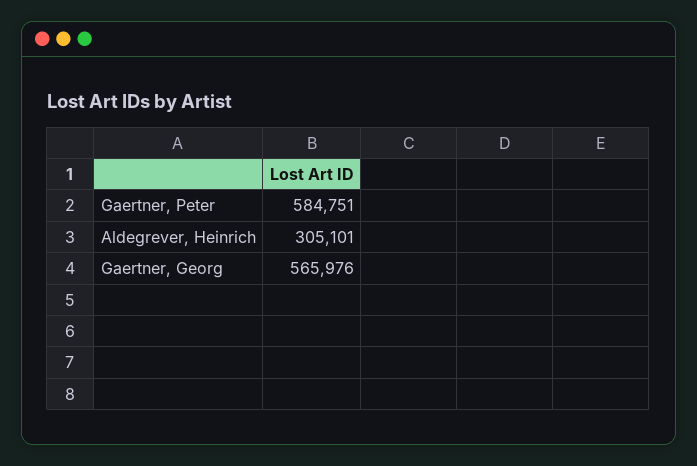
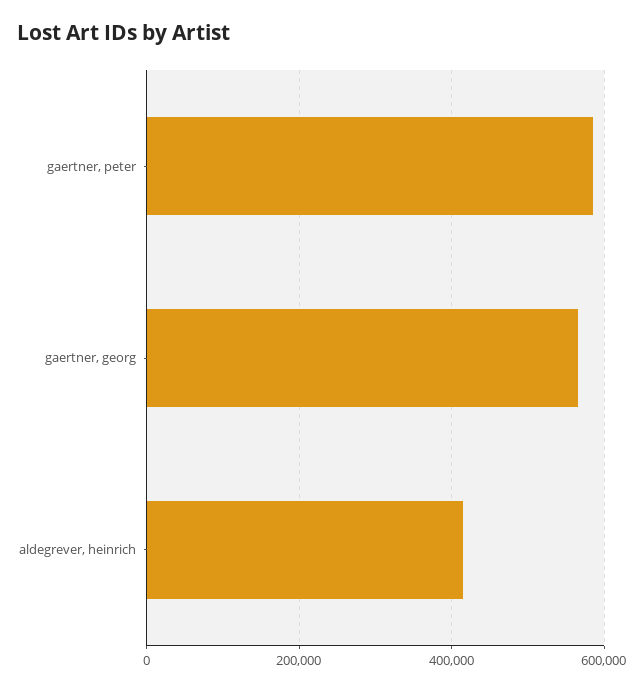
Aldegrever, Heinrich: 305101 -> 420000

